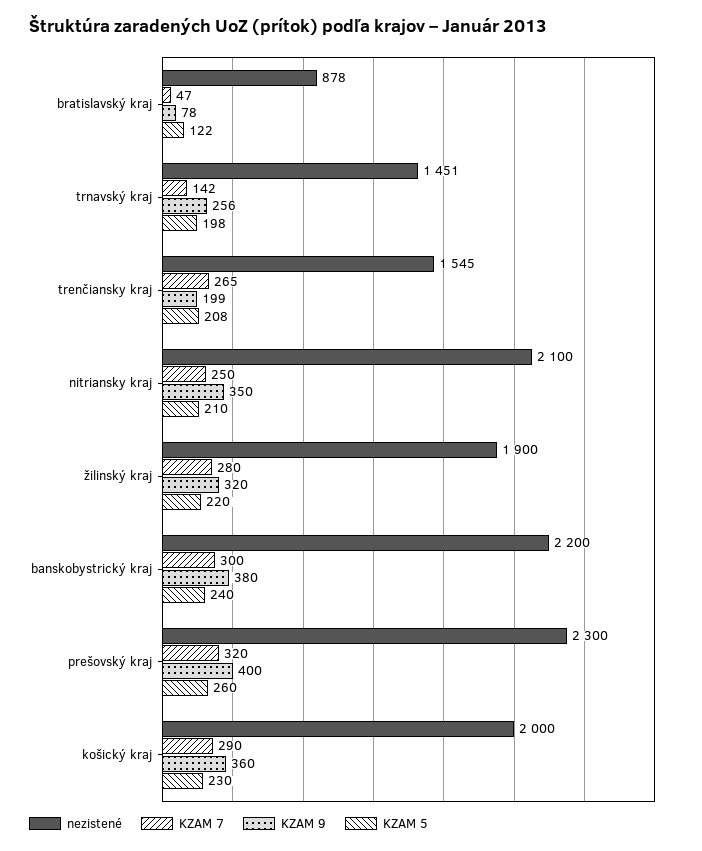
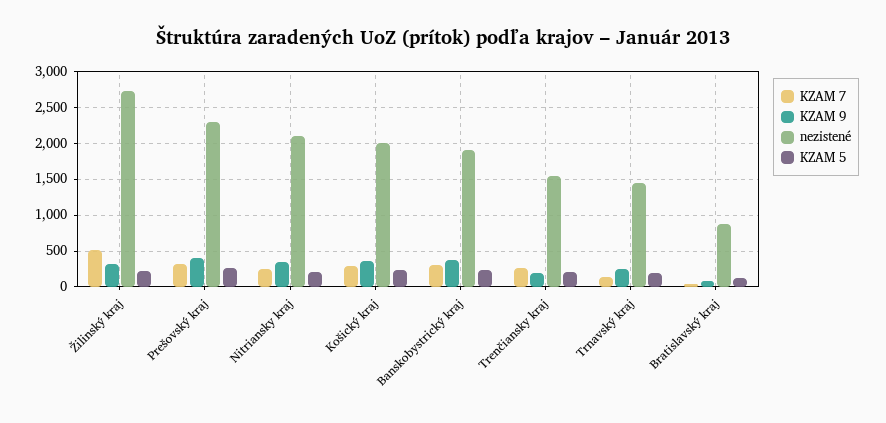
nezistené, žilinský kraj: 1900 -> 2700
KZAM 7, žilinský kraj: 280 -> 500
nezistené, banskobystrický kraj: 2200 -> 1900

